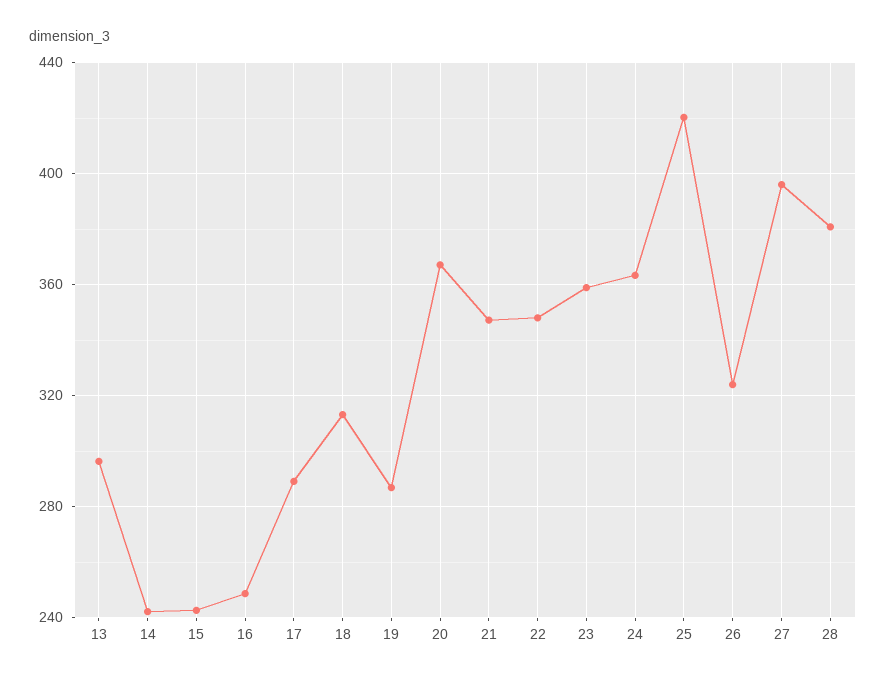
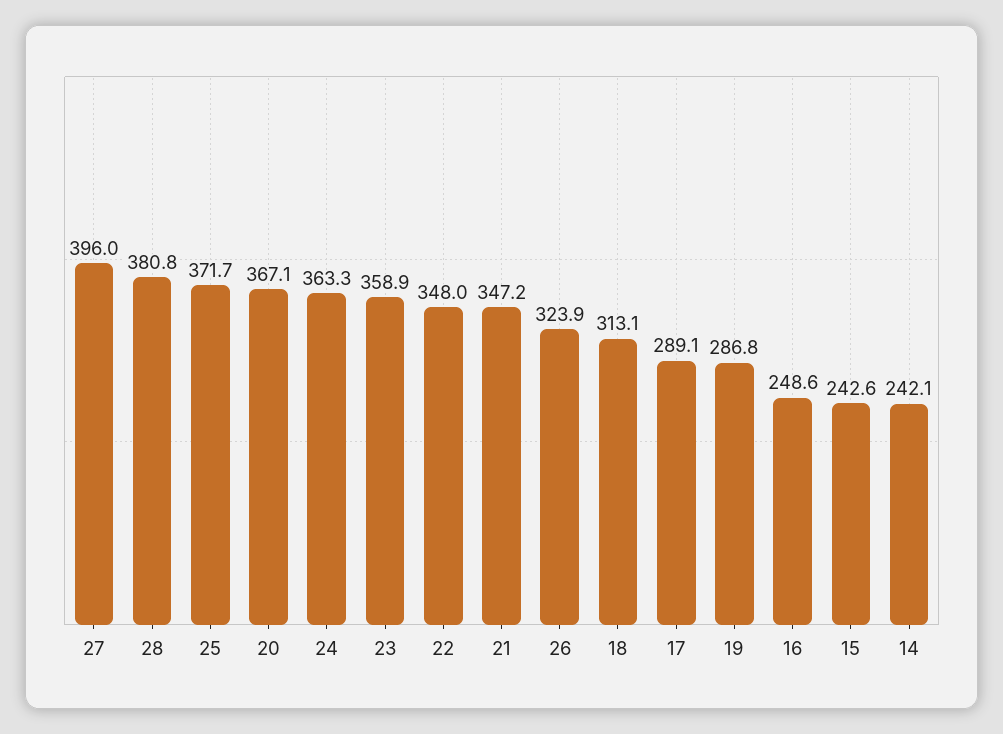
13: 295 -> none
25: 420 -> 371.7

